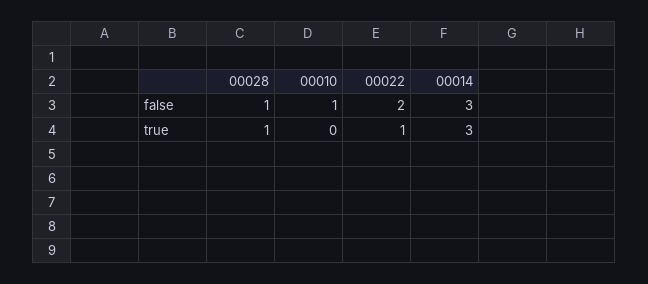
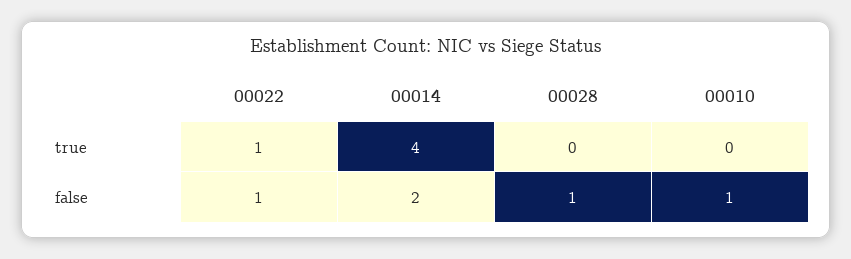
00022, false: 2 -> 1
00014, false: 3 -> 2
00028, true: 1 -> 0
00014, true: 3 -> 4

